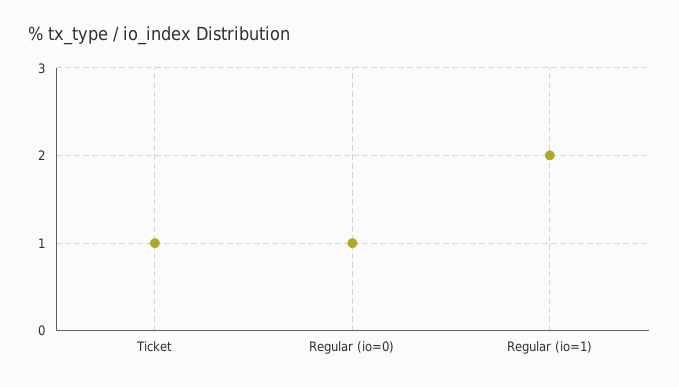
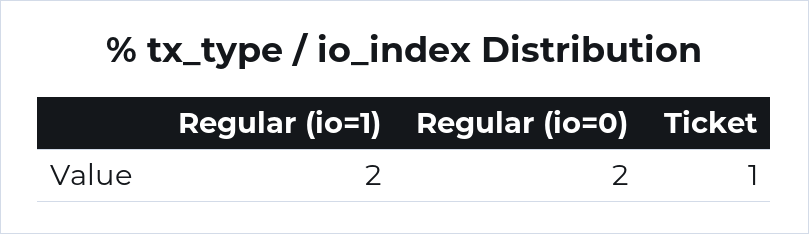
Regular (io=0): 1 -> 2

